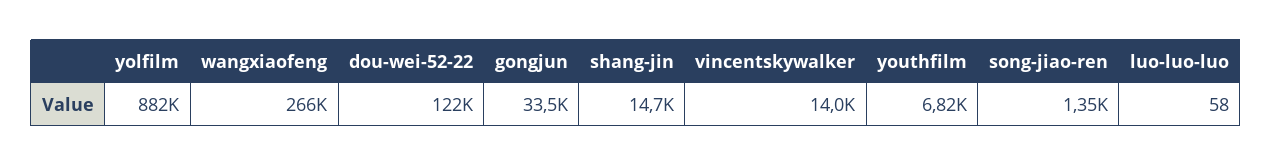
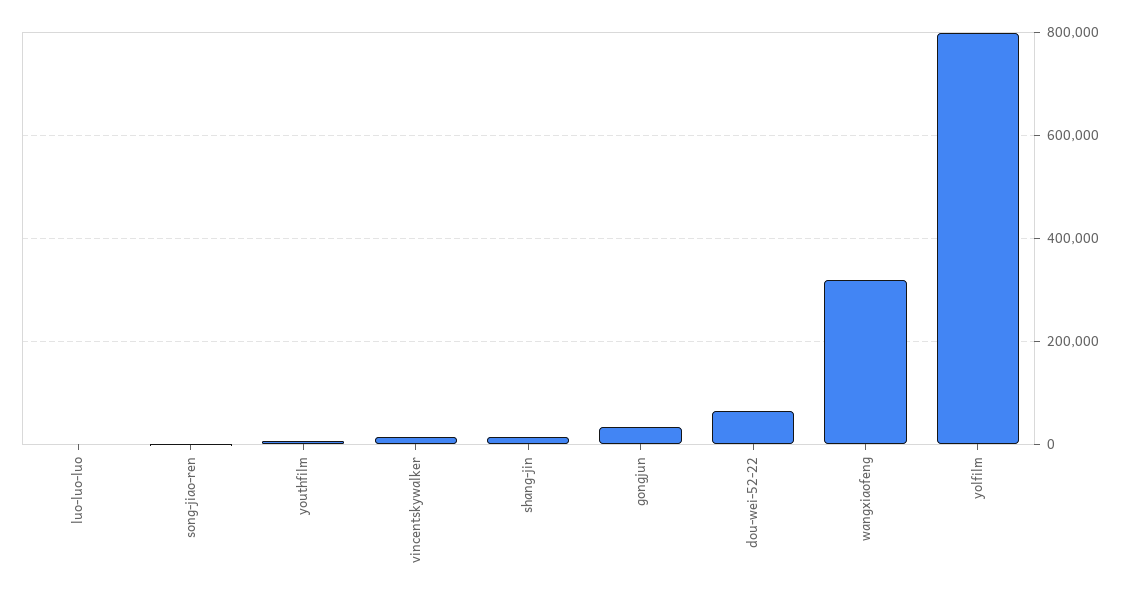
yolfilm: 882000 -> 800000
wangxiaofeng: 266000 -> 320000
dou-wei-52-22: 122000 -> 60000

